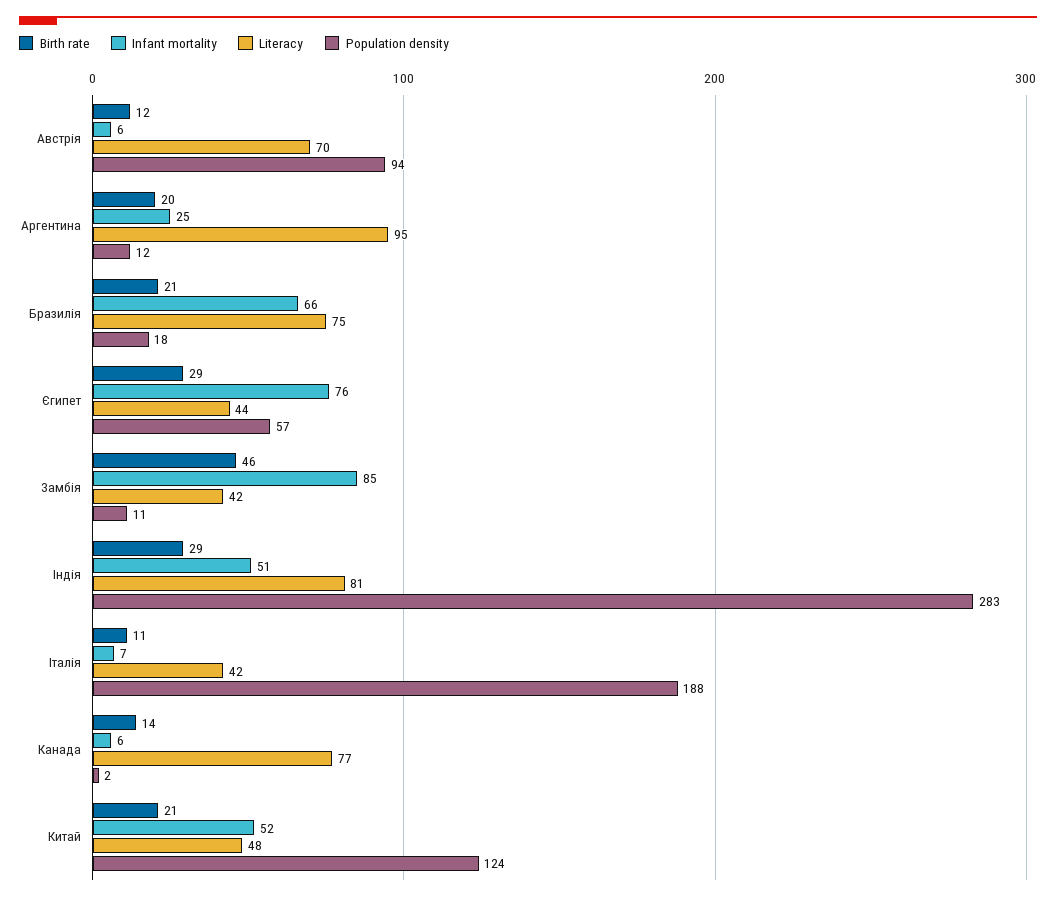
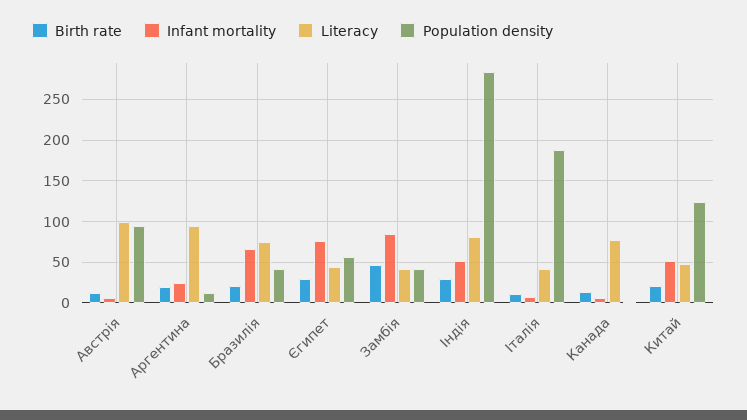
Literacy, Австрія: 70 -> 100
Population density, Бразилія: 18 -> 40
Population density, Замбія: 11 -> 40

